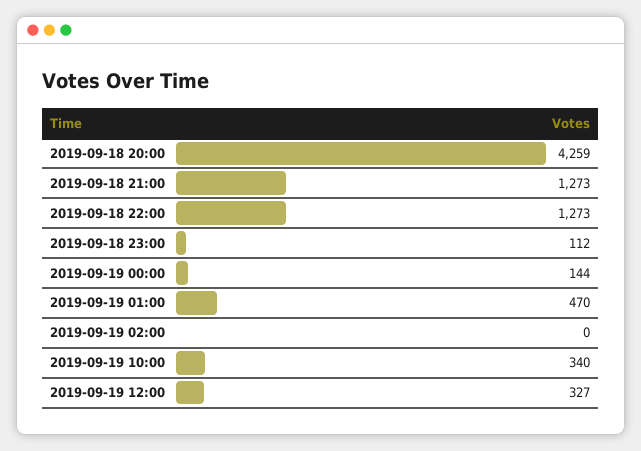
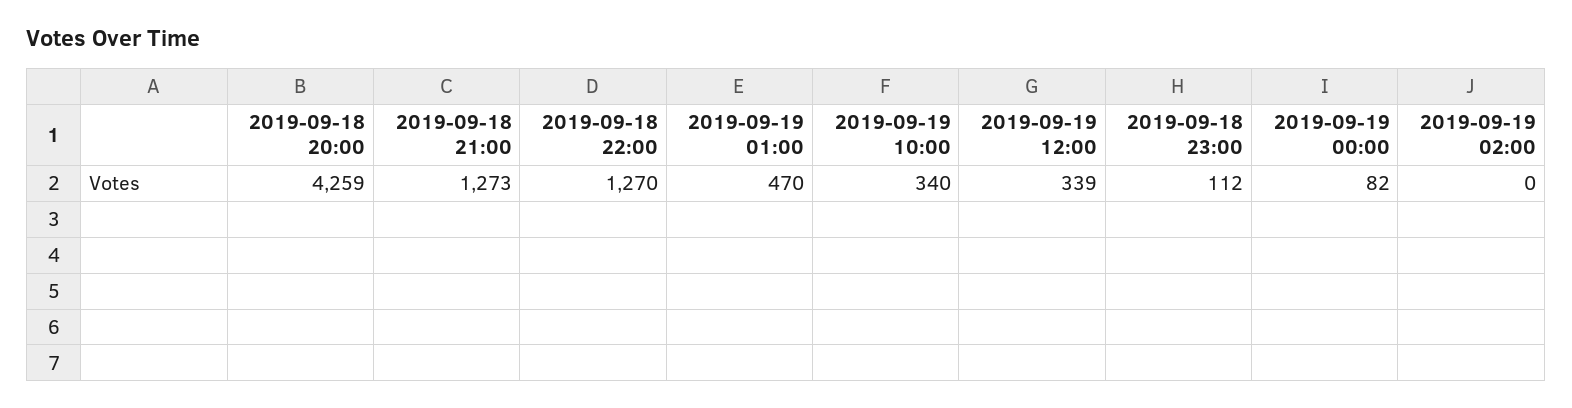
2019-09-18 22:00: 1273 -> 1270
2019-09-19 00:00: 144 -> 82
2019-09-19 12:00: 327 -> 339

